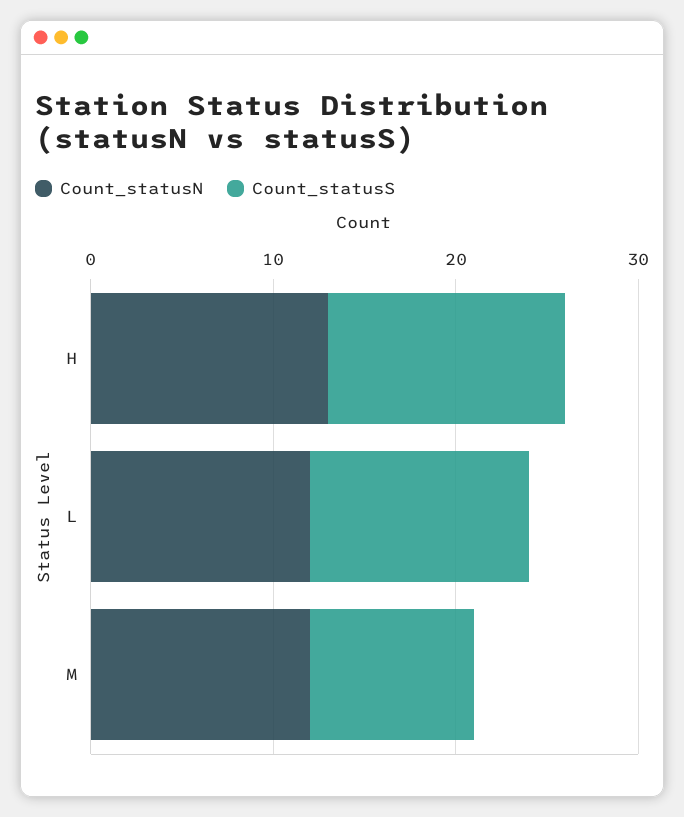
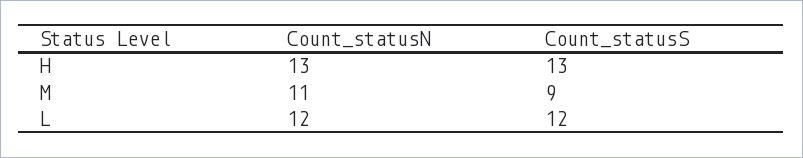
Count_statusN, M: 12 -> 11

